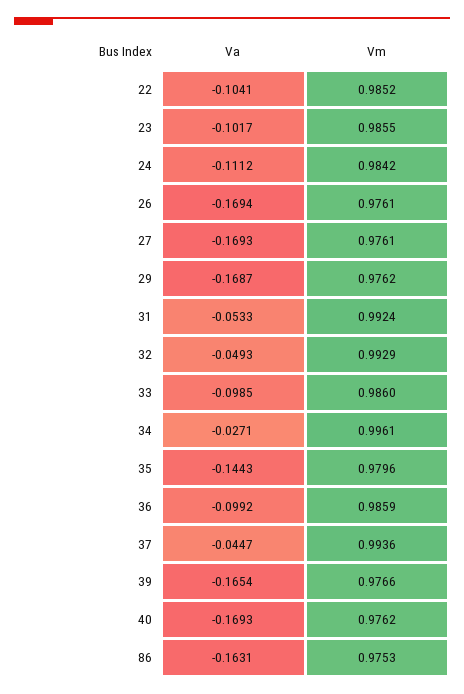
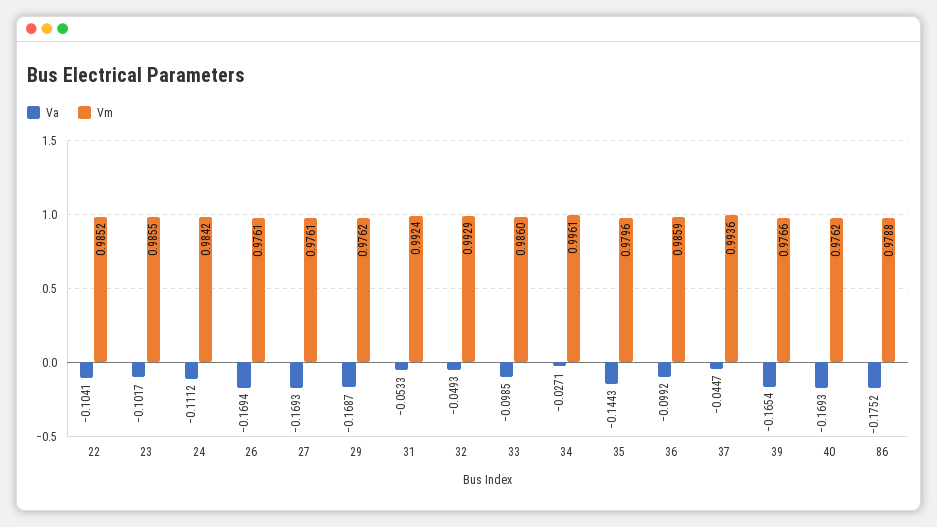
Va, 86: -0.1631 -> -0.1752
Vm, 86: 0.9753 -> 0.9788

